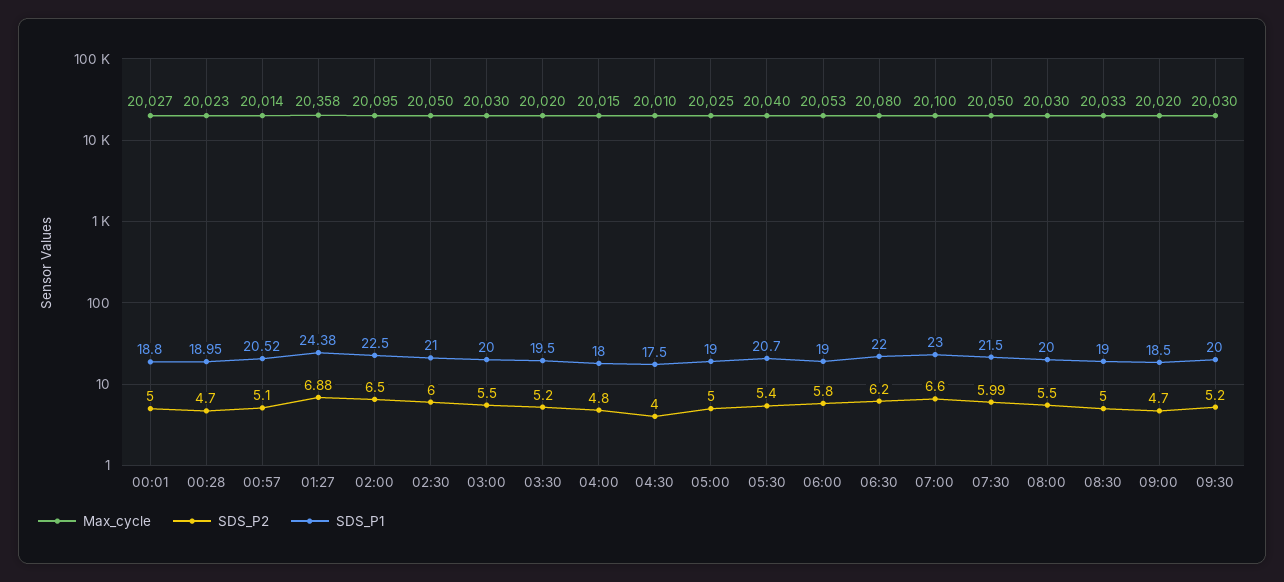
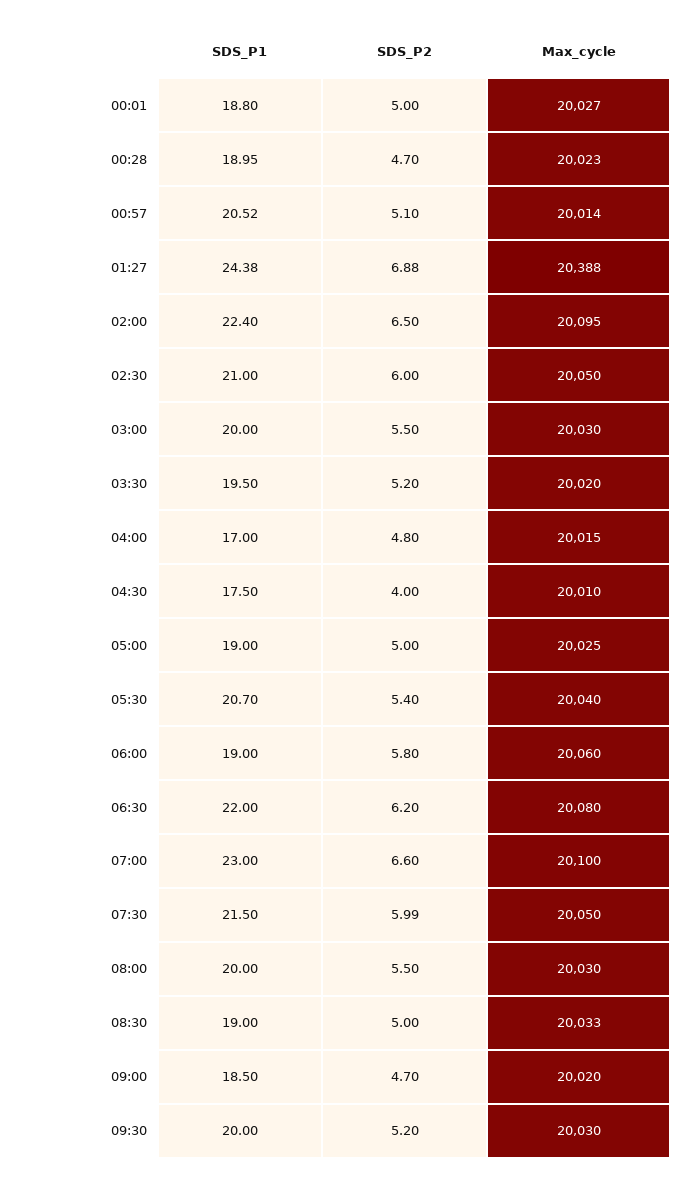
Max_cycle, 01:27: 20358 -> 20388
SDS_P1, 02:00: 22.5 -> 22.4
SDS_P1, 04:00: 18 -> 17
Max_cycle, 06:00: 20053 -> 20060

